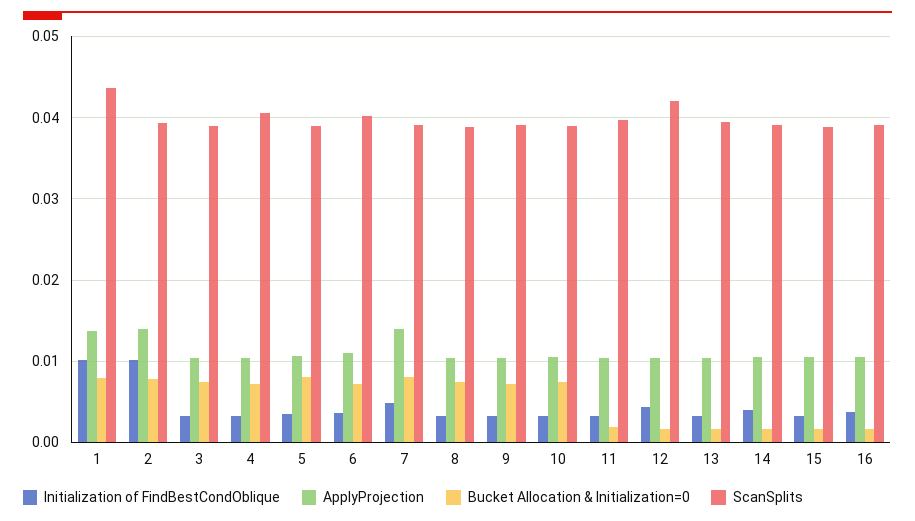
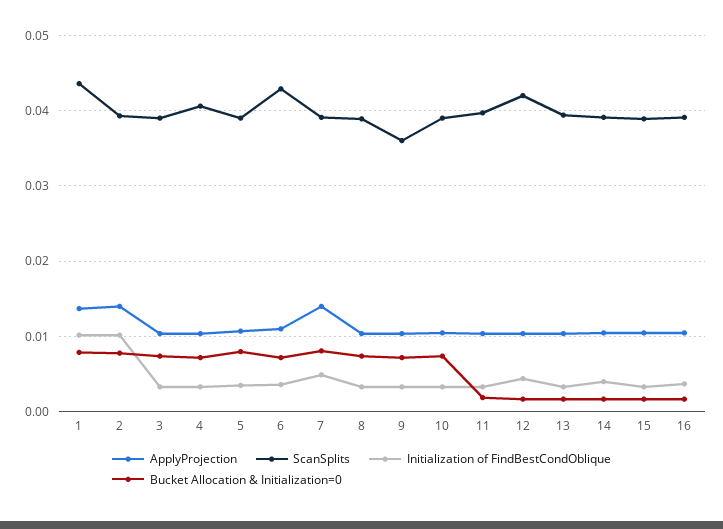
ScanSplits, 6: 0.04 -> 0.043
ScanSplits, 9: 0.039 -> 0.036

